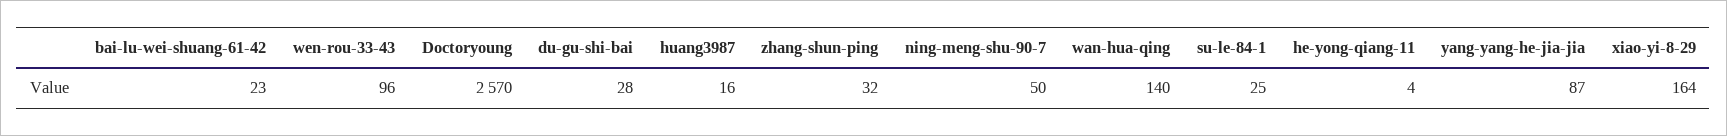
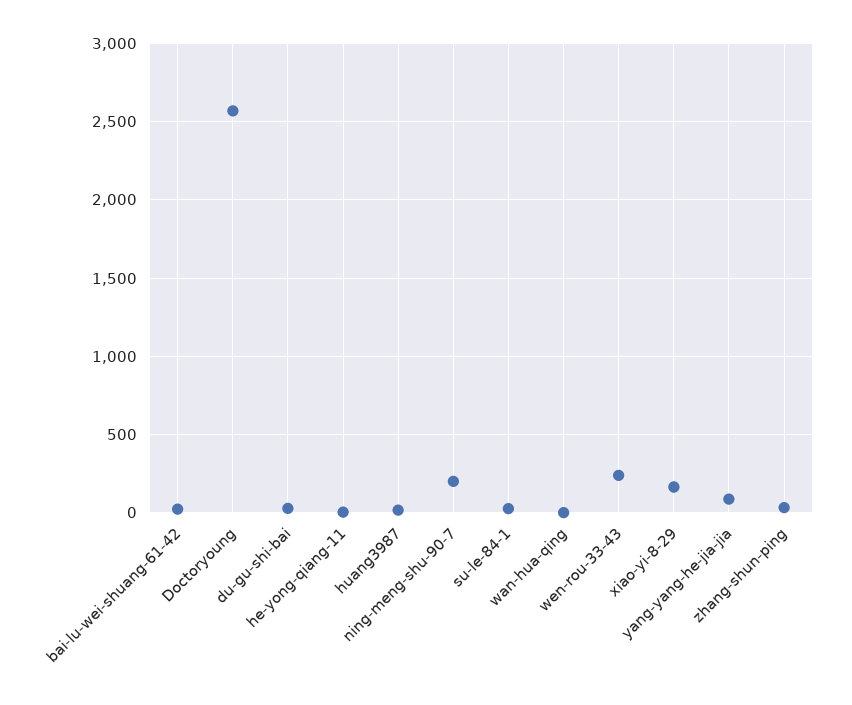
wen-rou-33-43: 96 -> 250
ning-meng-shu-90-7: 50 -> 200
wan-hua-qing: 140 -> 0

